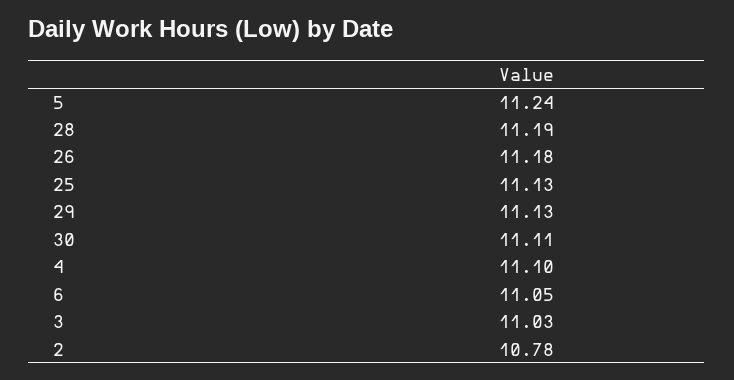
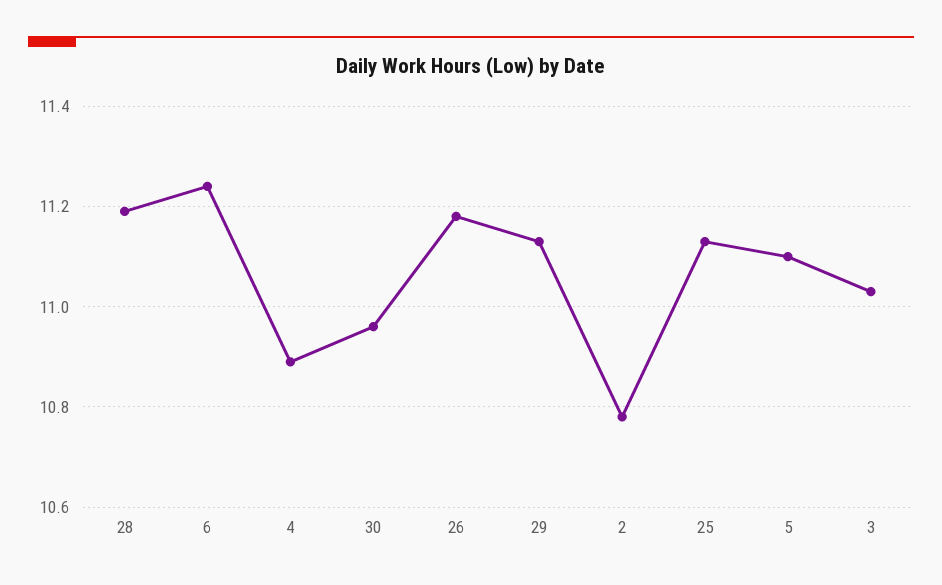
5: 11.24 -> 11.1
30: 11.11 -> 10.95
4: 11.1 -> 10.9
6: 11.05 -> 11.25

